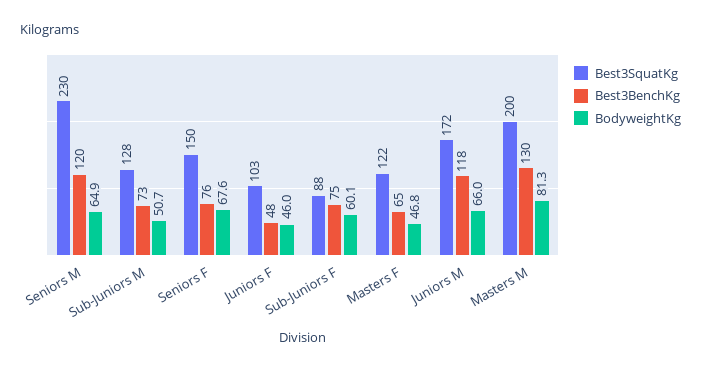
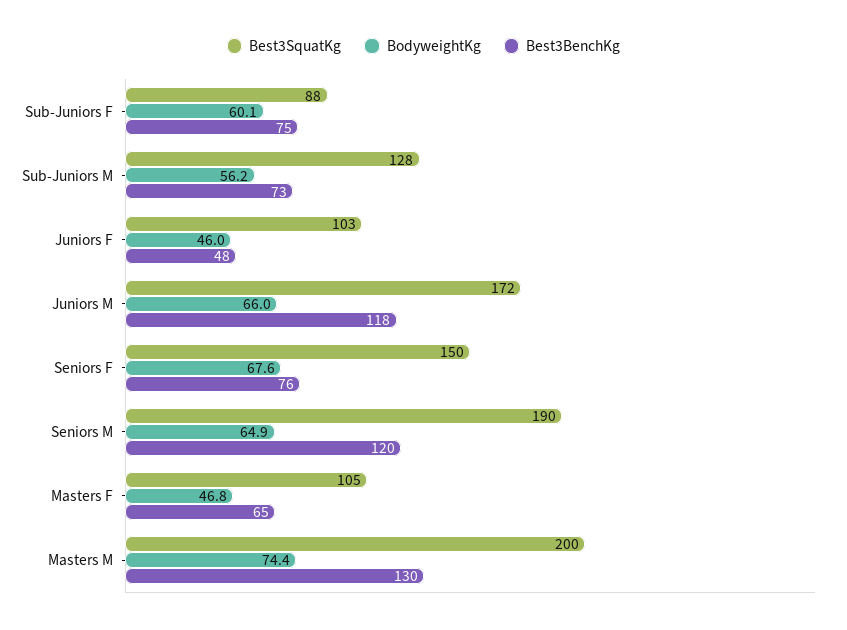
Best3SquatKg, Seniors M: 230 -> 190
BodyweightKg, Sub-Juniors M: 50.7 -> 56.2
Best3SquatKg, Masters F: 122 -> 105
BodyweightKg, Masters M: 81.3 -> 74.4

